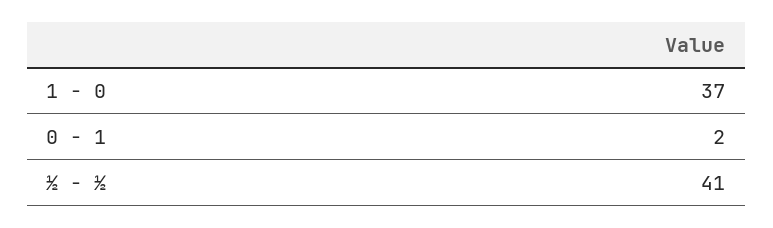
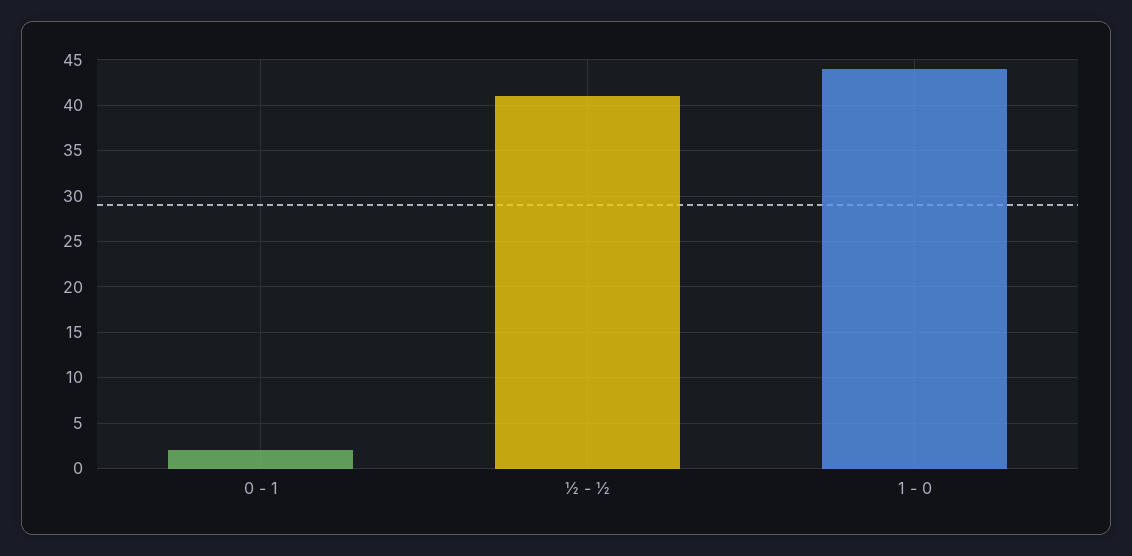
1 - 0: 37 -> 44

